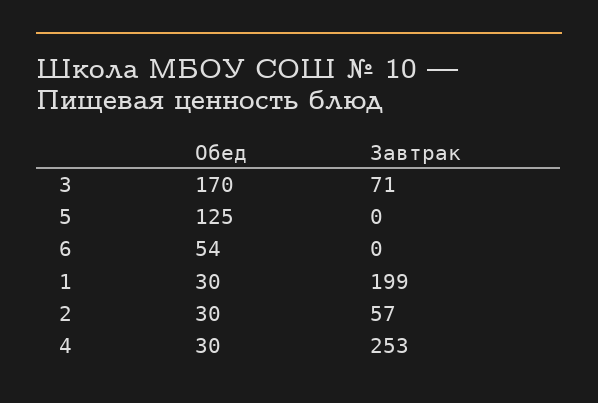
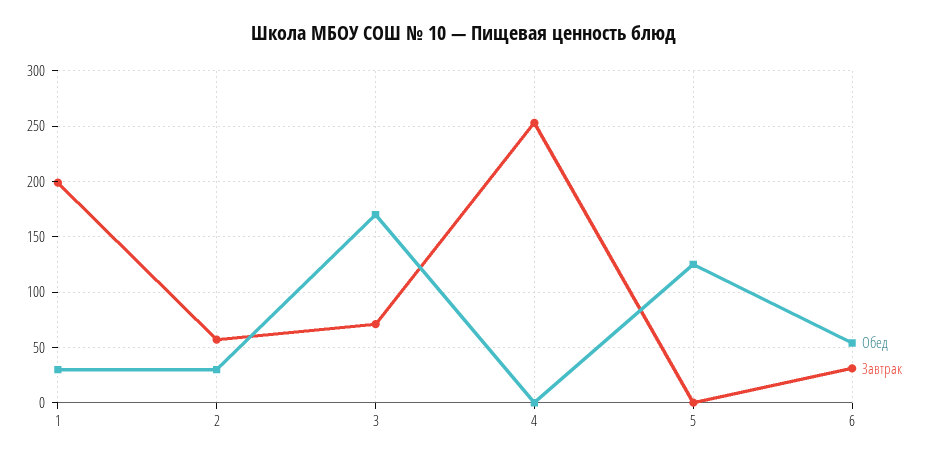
Завтрак, 6: 0 -> 30
Обед, 4: 30 -> 0

